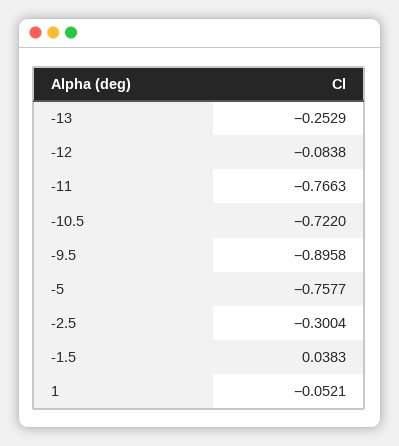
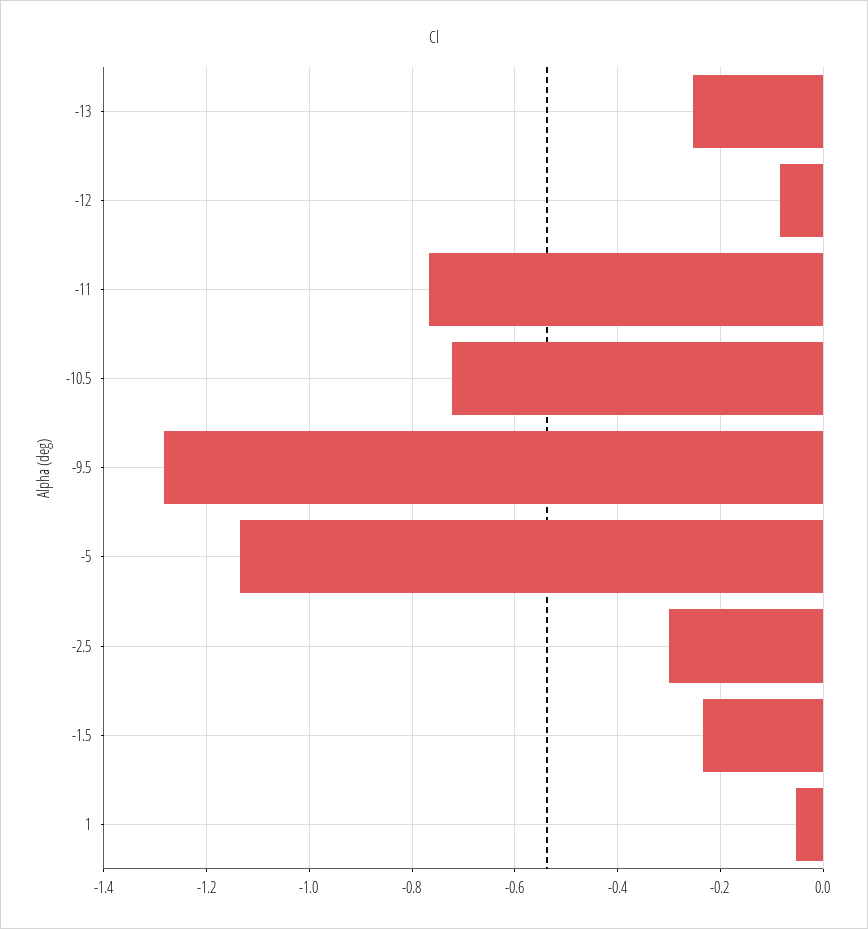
-9.5: -0.8958 -> -1.28
-5: -0.7577 -> -1.14
-1.5: 0.0383 -> -0.24

